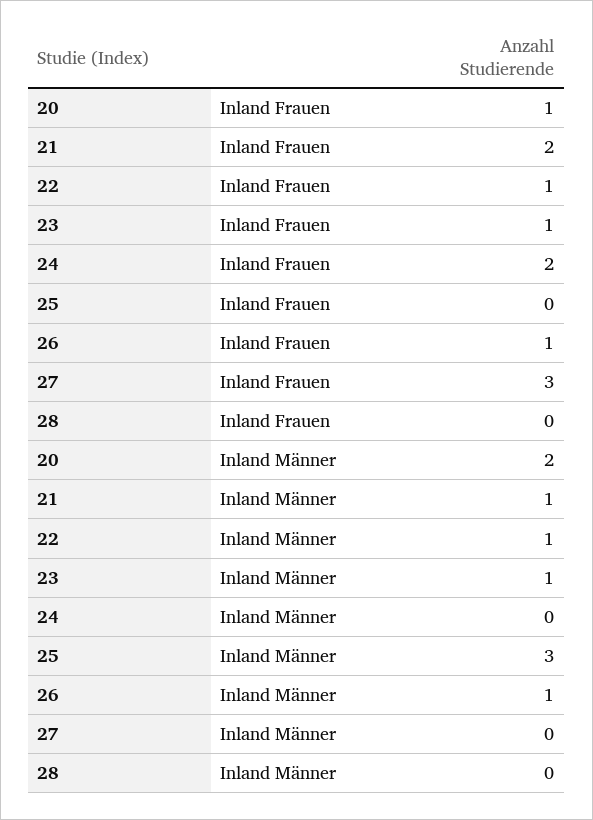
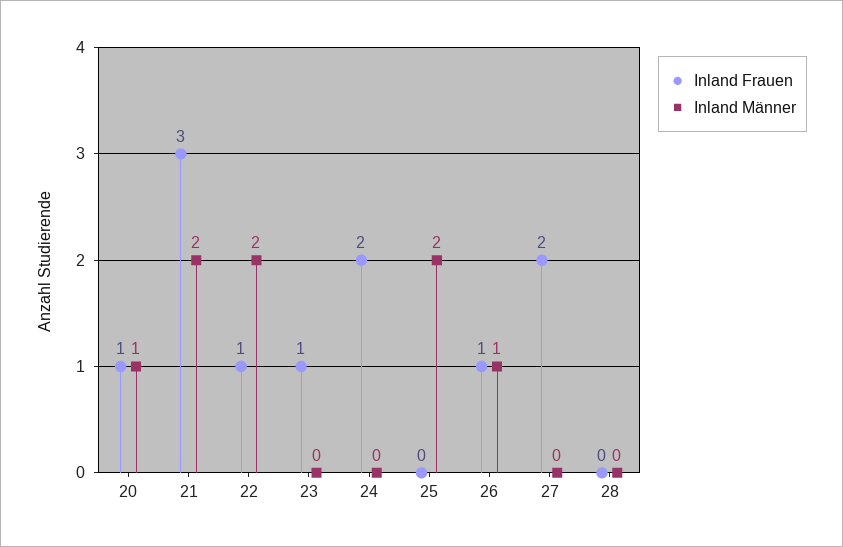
Inland Frauen, 21: 2 -> 3
Inland Frauen, 27: 3 -> 2
Inland Männer, 20: 2 -> 1
Inland Männer, 21: 1 -> 2
Inland Männer, 22: 1 -> 2
Inland Männer, 23: 1 -> 0
Inland Männer, 25: 3 -> 2

